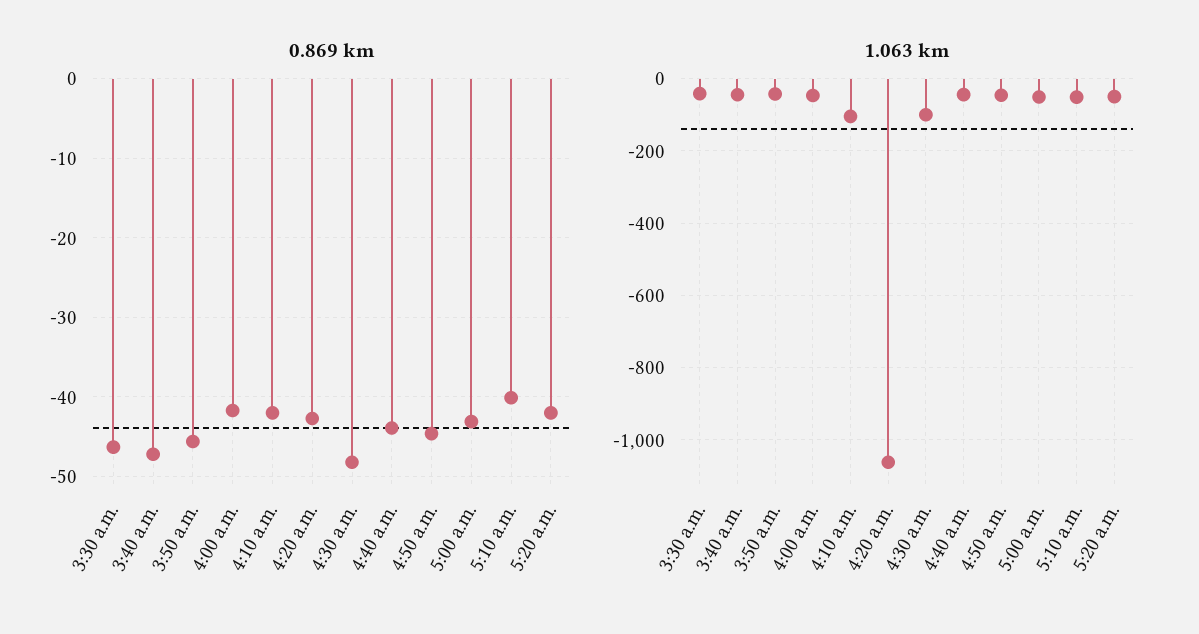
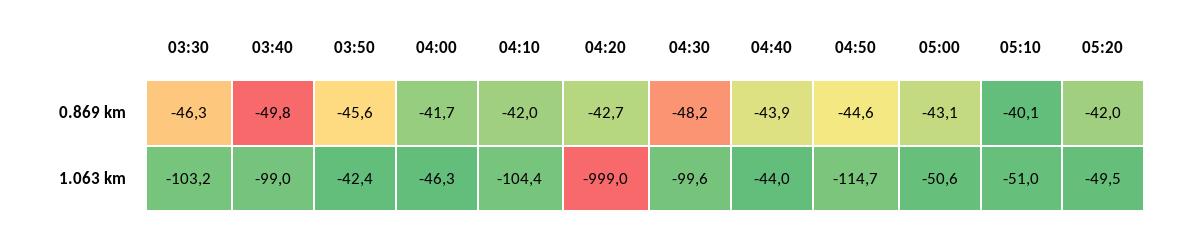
0.869 km, 3:40 a.m.: -47 -> -49.8
1.063 km, 3:30 a.m.: -40 -> -103.2
1.063 km, 3:40 a.m.: -40 -> -99
1.063 km, 4:20 a.m.: -1060 -> -999
1.063 km, 4:50 a.m.: -40 -> -114.7

